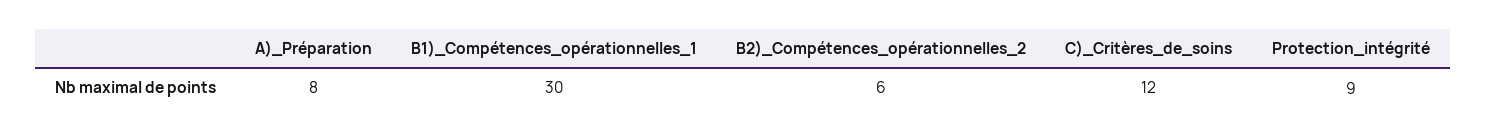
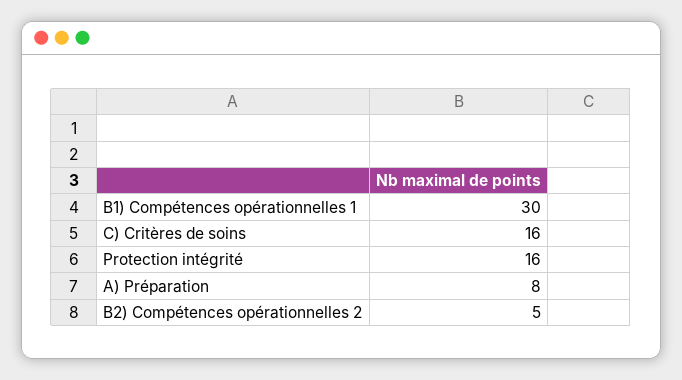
B2)_Compétences_opérationnelles_2: 6 -> 5
C)_Critères_de_soins: 12 -> 16
Protection_intégrité: 9 -> 16

